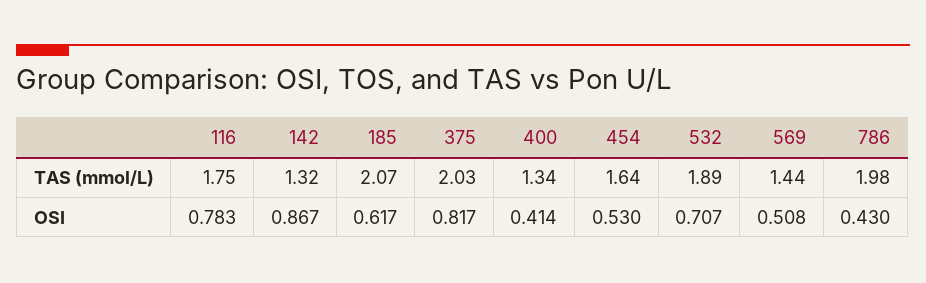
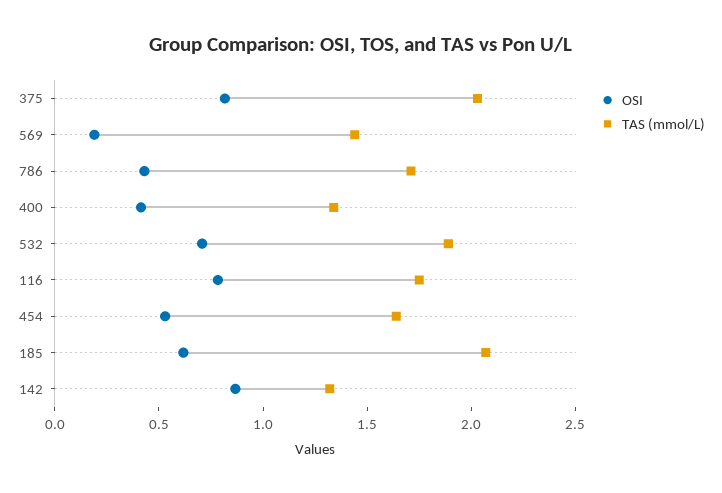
TAS (mmol/L), 786: 1.98 -> 1.7
OSI, 569: 0.508 -> 0.2

